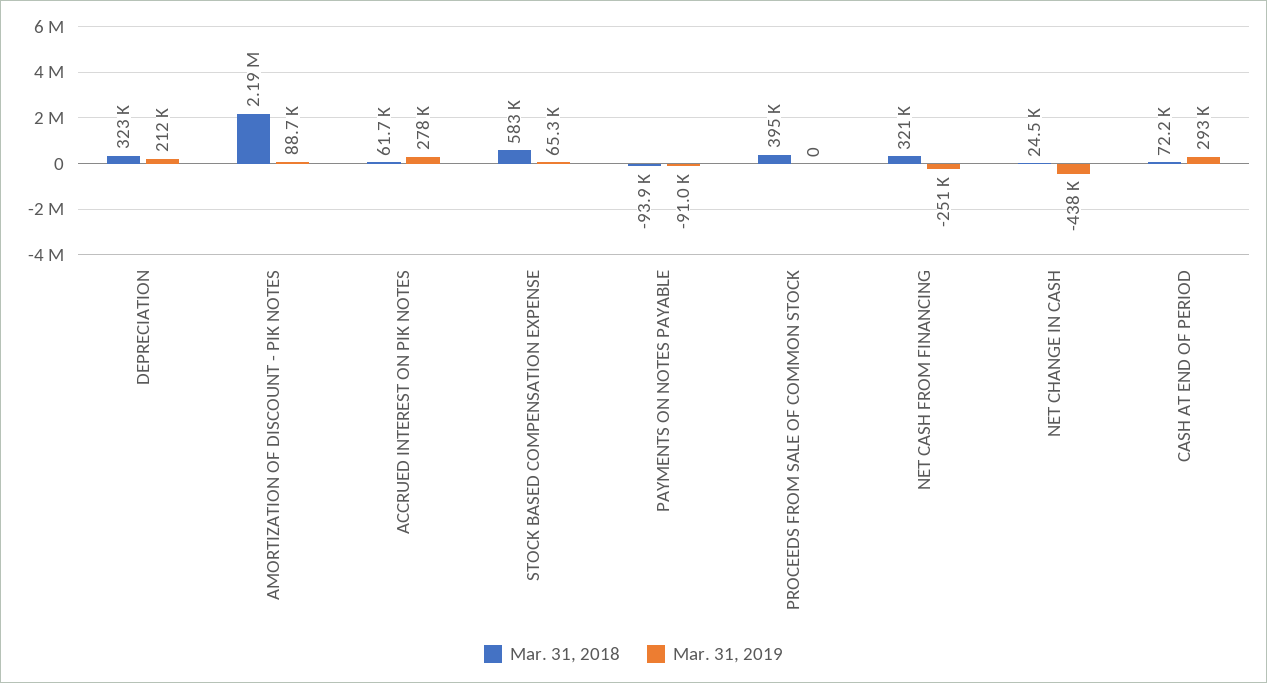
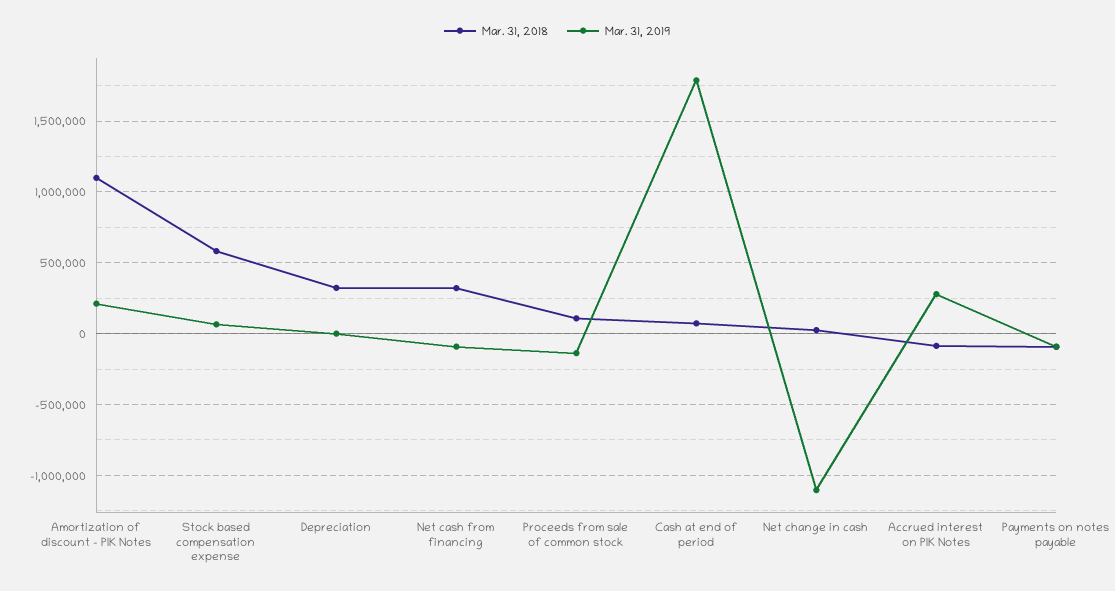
Mar. 31, 2019, DEPRECIATION: 212000 -> 0
Mar. 31, 2018, AMORTIZATION OF DISCOUNT - PIK NOTES: 2190000 -> 1100000
Mar. 31, 2019, AMORTIZATION OF DISCOUNT - PIK NOTES: 88700 -> 200000
Mar. 31, 2018, ACCRUED INTEREST ON PIK NOTES: 61700 -> -100000
Mar. 31, 2018, PROCEEDS FROM SALE OF COMMON STOCK: 395000 -> 100000
Mar. 31, 2019, PROCEEDS FROM SALE OF COMMON STOCK: 0 -> -150000
Mar. 31, 2019, NET CASH FROM FINANCING: -251000 -> -100000
Mar. 31, 2019, NET CHANGE IN CASH: -438000 -> -1100000
Mar. 31, 2019, CASH AT END OF PERIOD: 293000 -> 1800000

